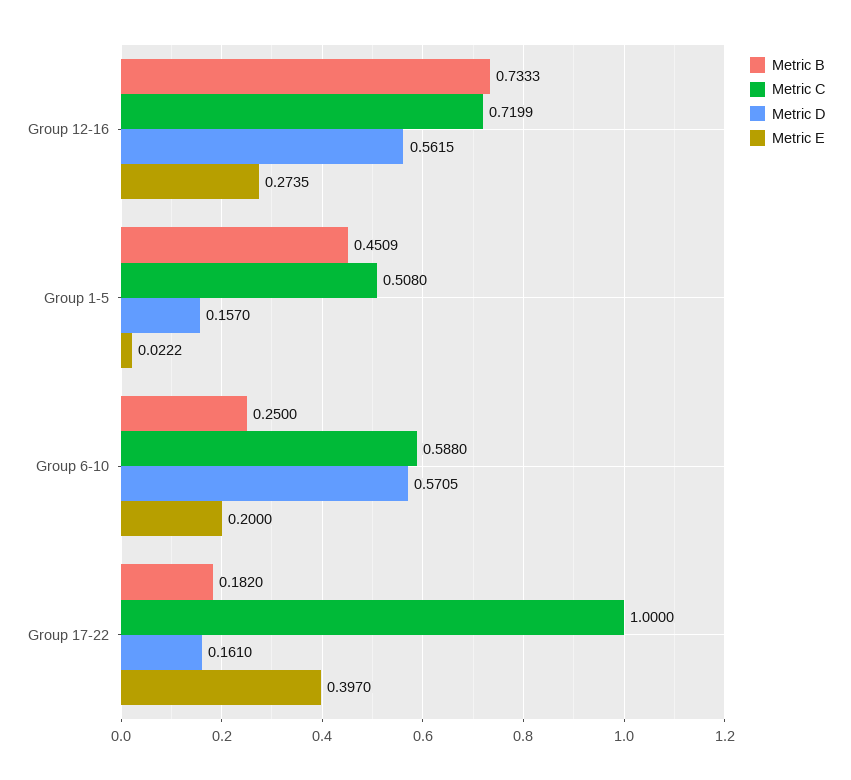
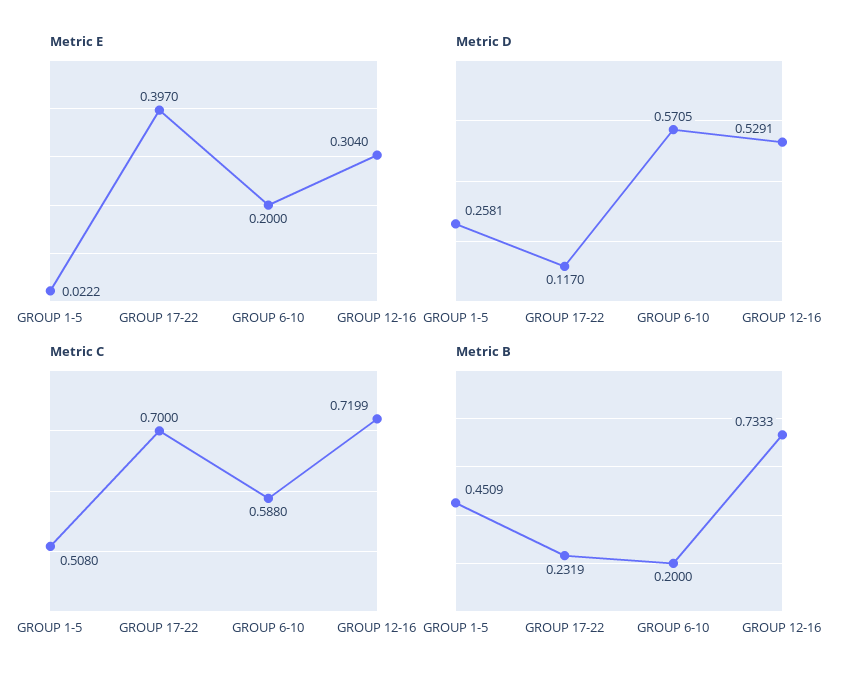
Metric D, Group 12-16: 0.5615 -> 0.5291
Metric E, Group 12-16: 0.2735 -> 0.304
Metric D, Group 1-5: 0.157 -> 0.2581
Metric B, Group 6-10: 0.25 -> 0.2
Metric B, Group 17-22: 0.182 -> 0.2319
Metric C, Group 17-22: 1 -> 0.7
Metric D, Group 17-22: 0.161 -> 0.117

